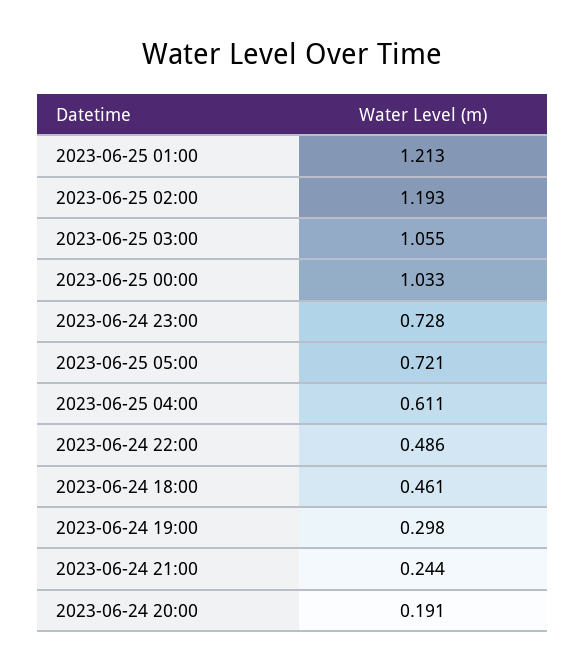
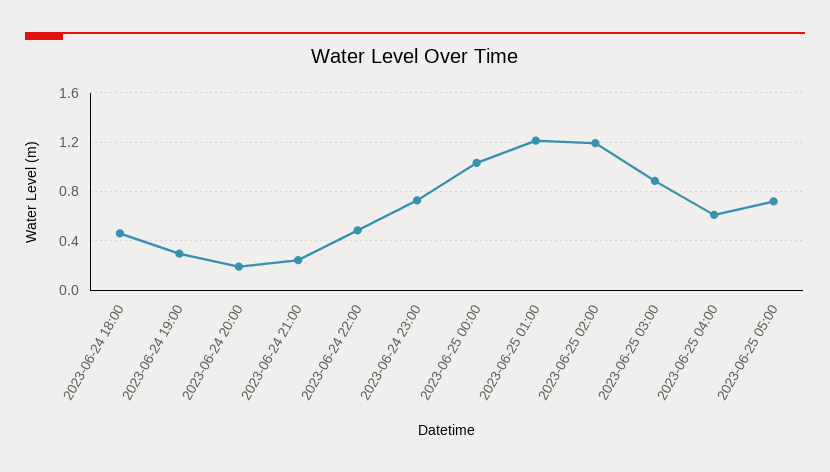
2023-06-25 03:00: 1.055 -> 0.9

